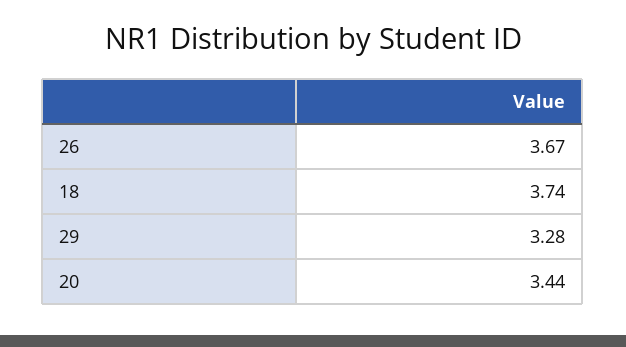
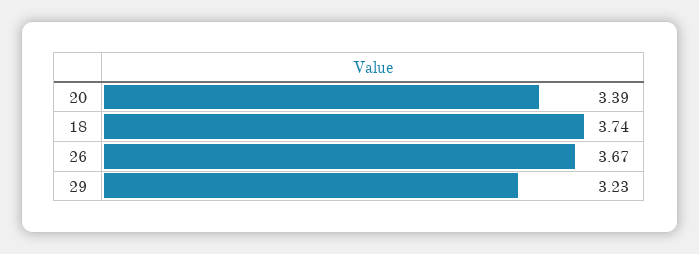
29: 3.28 -> 3.23
20: 3.44 -> 3.39

